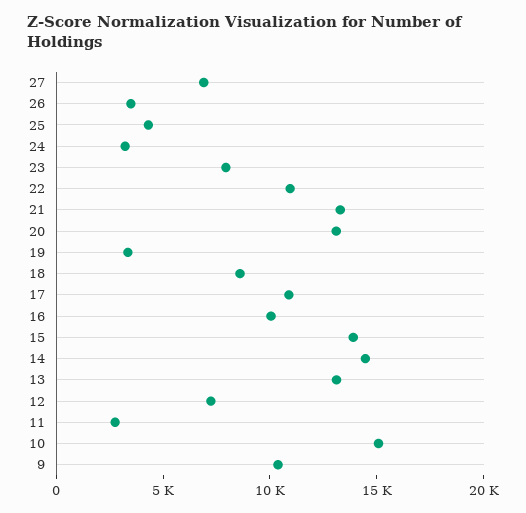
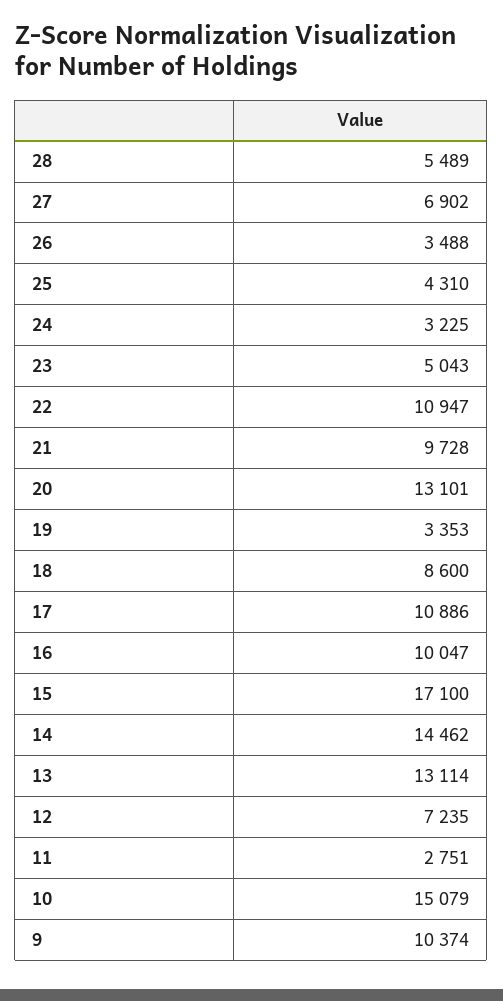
23: 8000 -> 5043
21: 13000 -> 9728
15: 14000 -> 17100
28: none -> 5489

